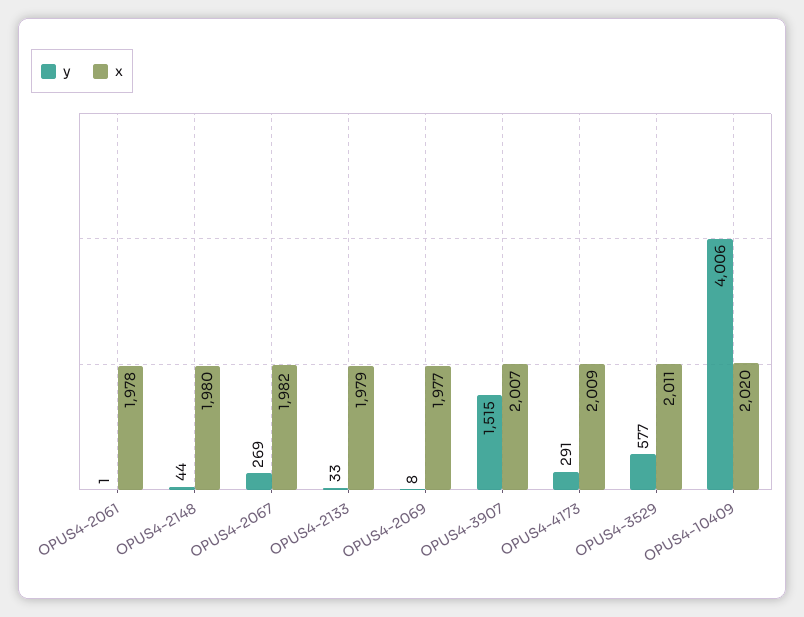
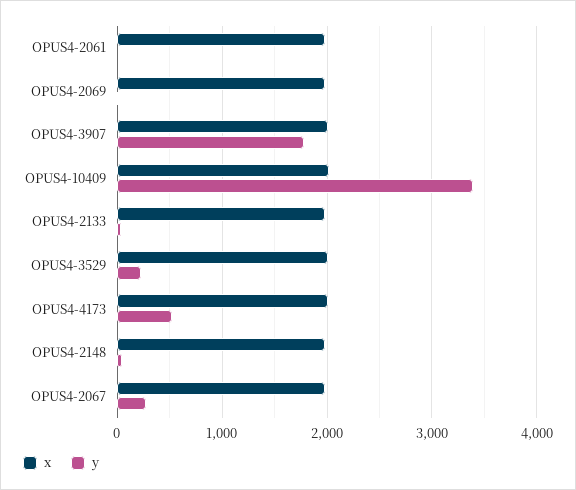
y, OPUS4-3907: 1515 -> 1800
y, OPUS4-4173: 291 -> 500
y, OPUS4-3529: 577 -> 200
y, OPUS4-10409: 4006 -> 3400

